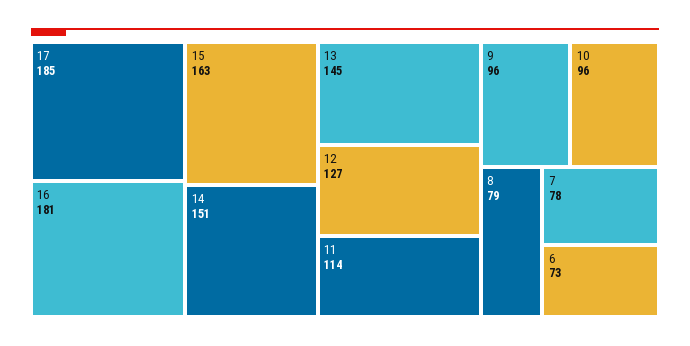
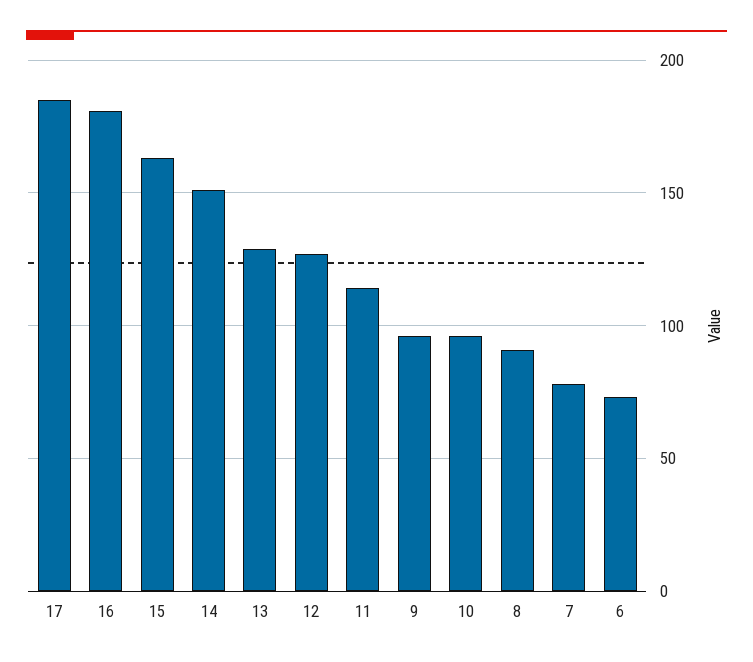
13: 145 -> 130
8: 79 -> 90

